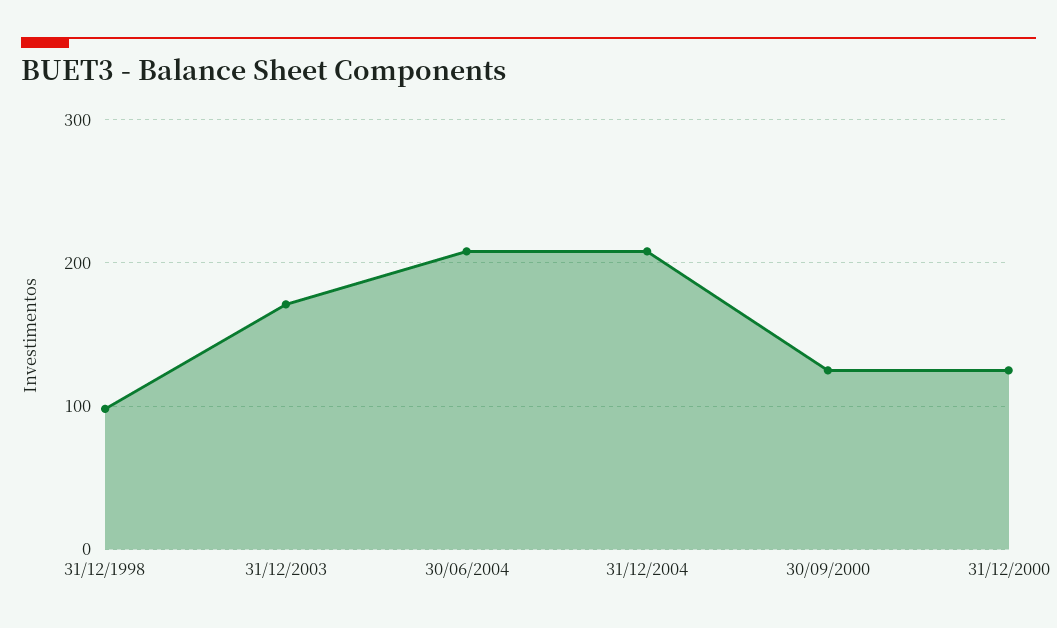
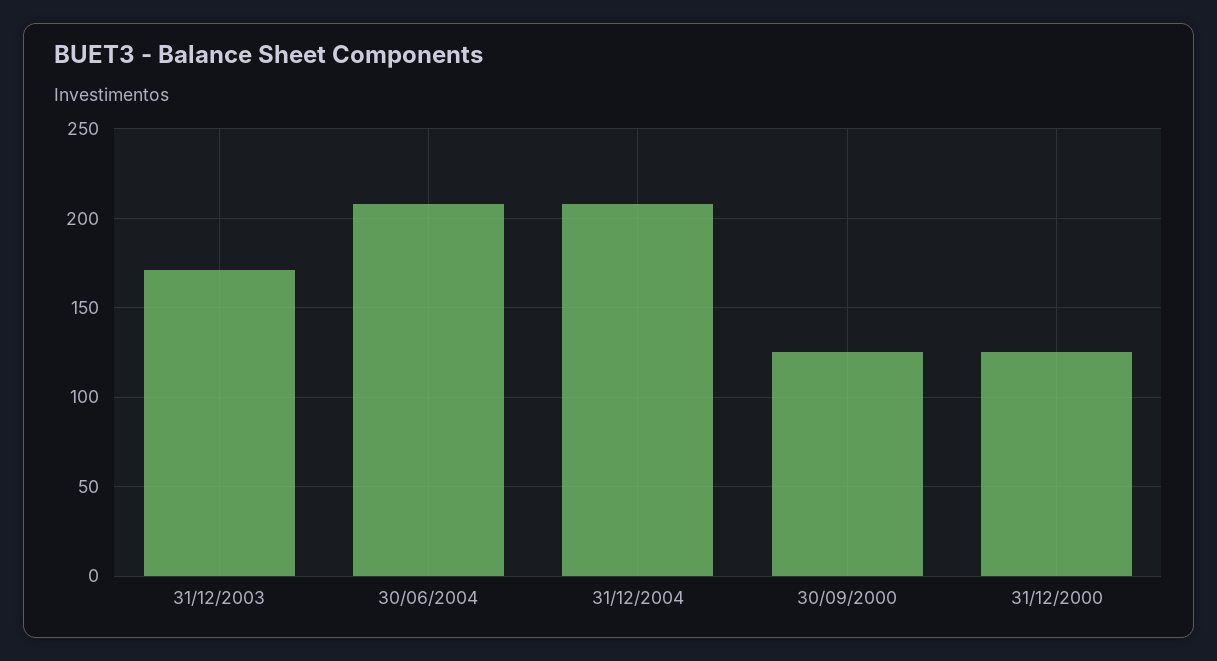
31/12/1998: 100 -> none

